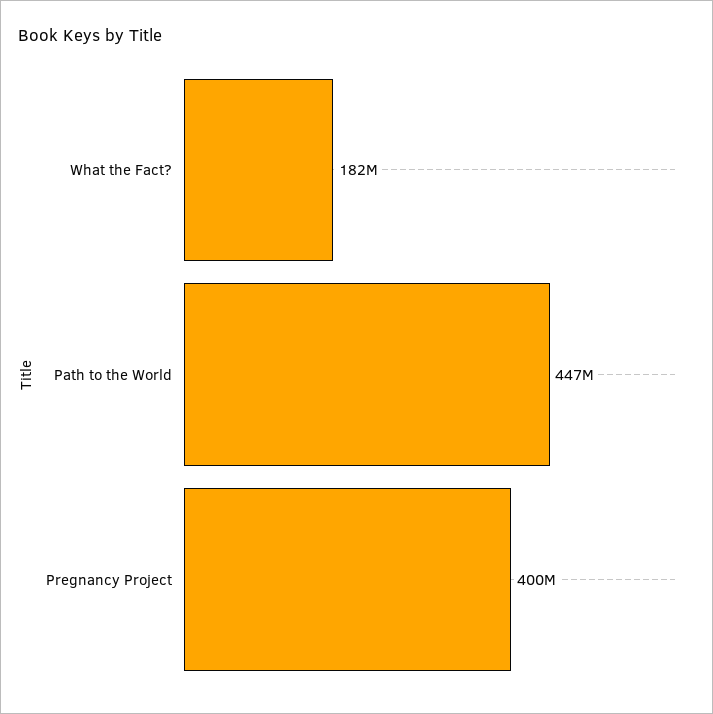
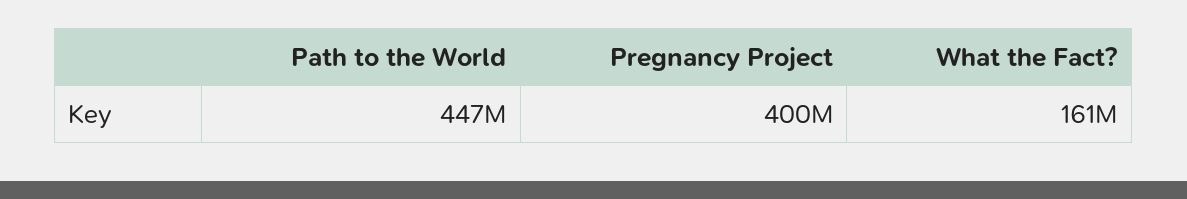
What the Fact?: 182000000 -> 161000000

